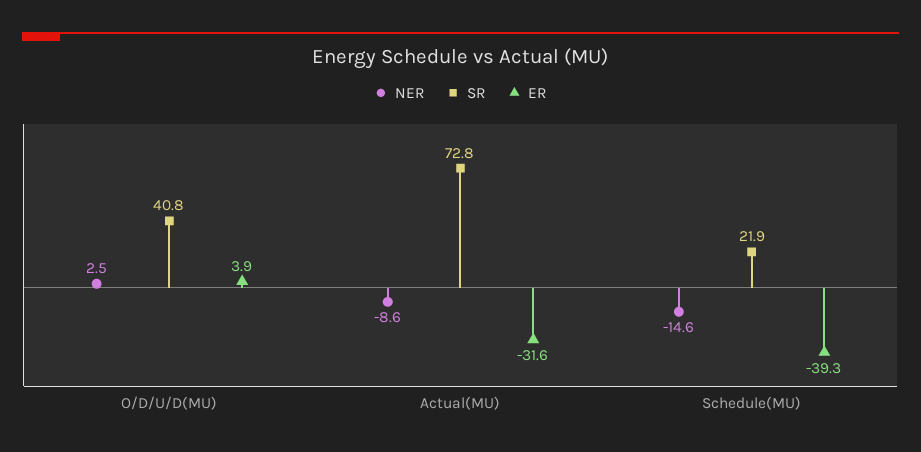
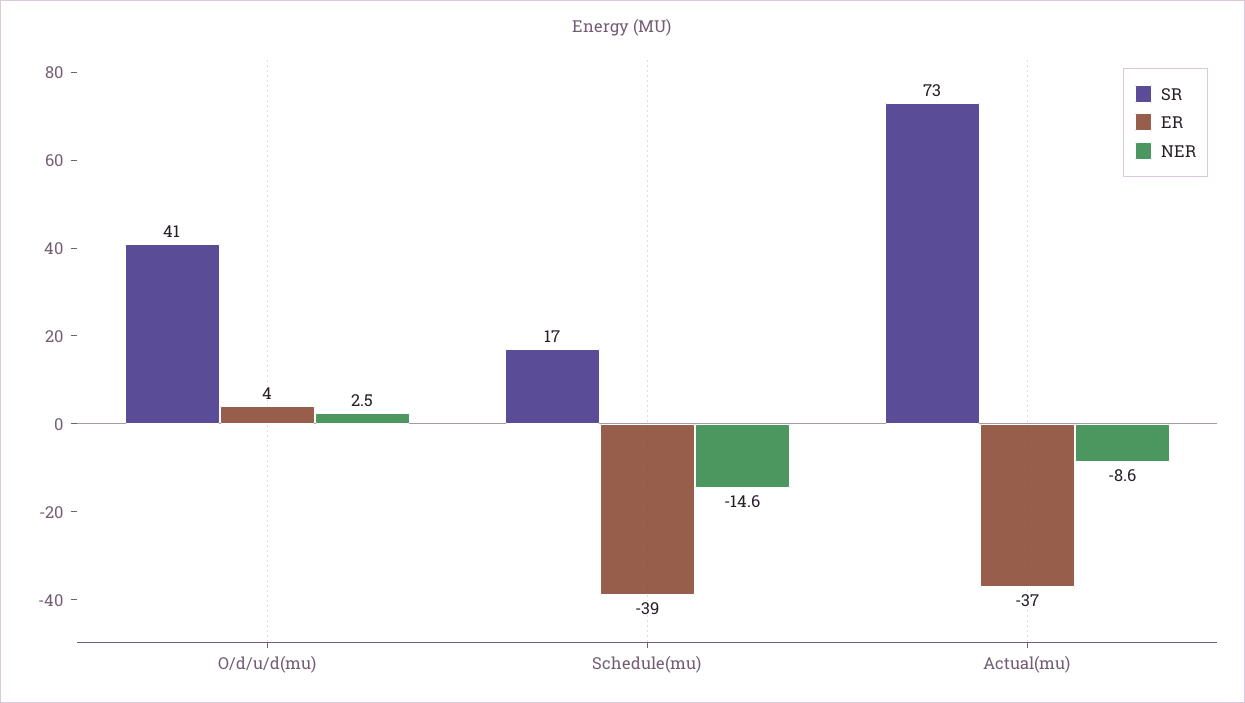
ER, Actual(MU): -31.6 -> -37
SR, Schedule(MU): 21.9 -> 17

